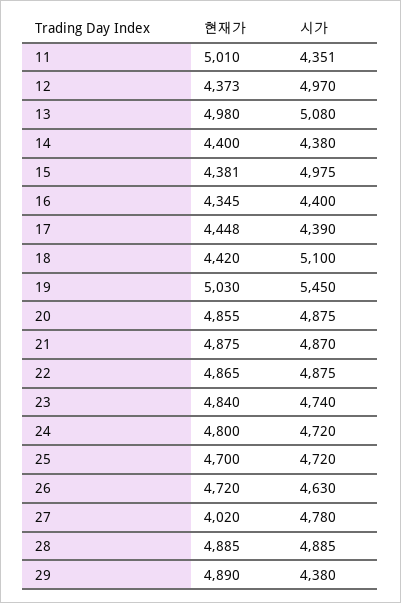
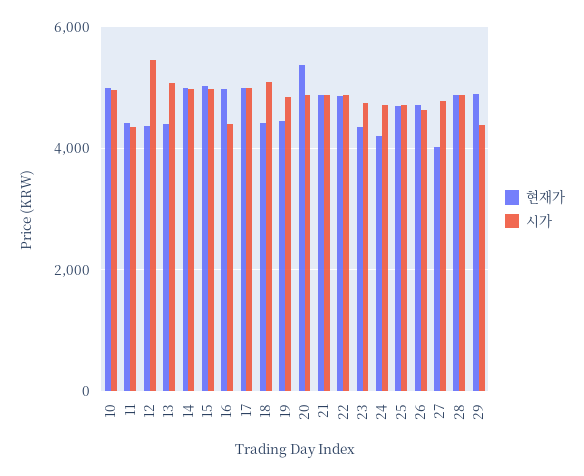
현재가, 11: 5010 -> 4400
시가, 12: 4970 -> 5400
현재가, 13: 4980 -> 4400
현재가, 14: 4400 -> 5000
시가, 14: 4380 -> 5000
현재가, 15: 4381 -> 5000
현재가, 16: 4345 -> 5000
현재가, 17: 4448 -> 5000
시가, 17: 4390 -> 5000
현재가, 19: 5030 -> 4400
시가, 19: 5450 -> 4800
현재가, 20: 4855 -> 5400
현재가, 23: 4840 -> 4400
현재가, 24: 4800 -> 4200
현재가, 10: none -> 5000
시가, 10: none -> 5000

